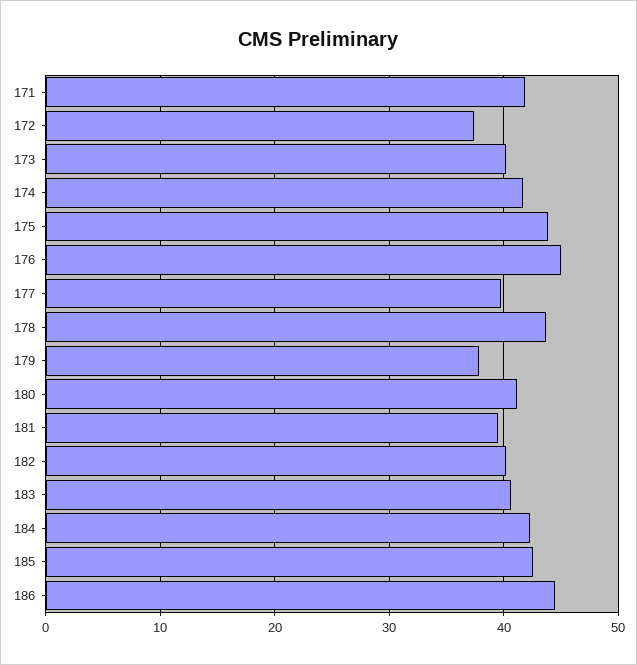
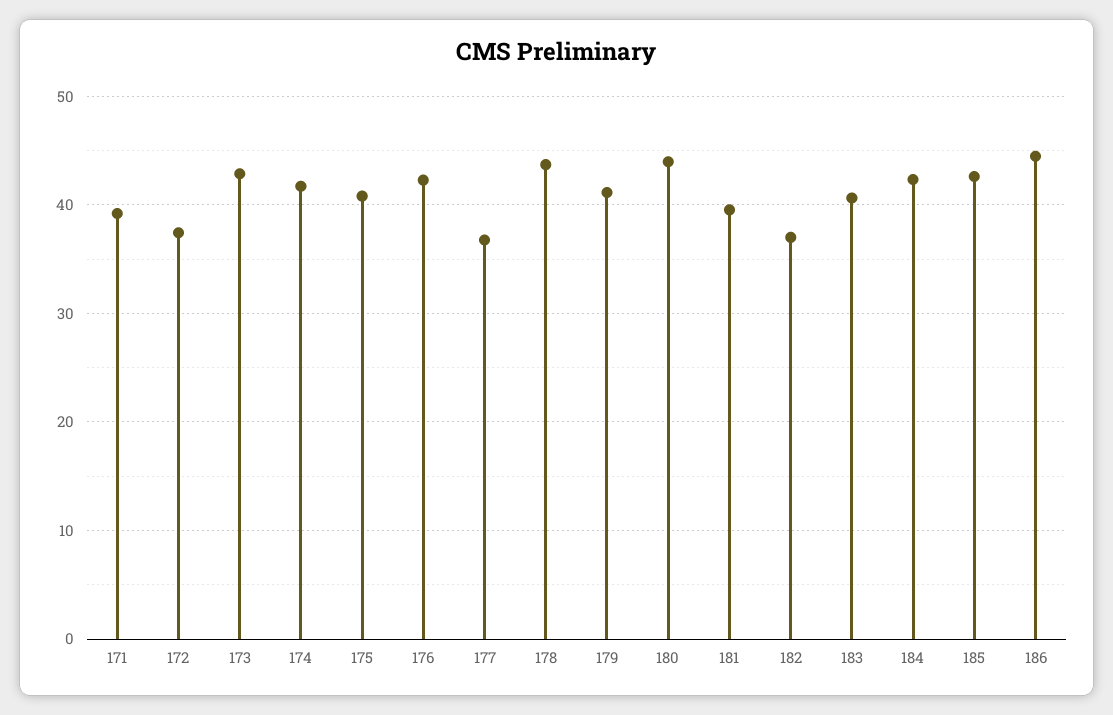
171: 42 -> 39
173: 40 -> 43
175: 44 -> 41
176: 45 -> 42
177: 40 -> 37
179: 38 -> 41
180: 41 -> 44
182: 40 -> 37

